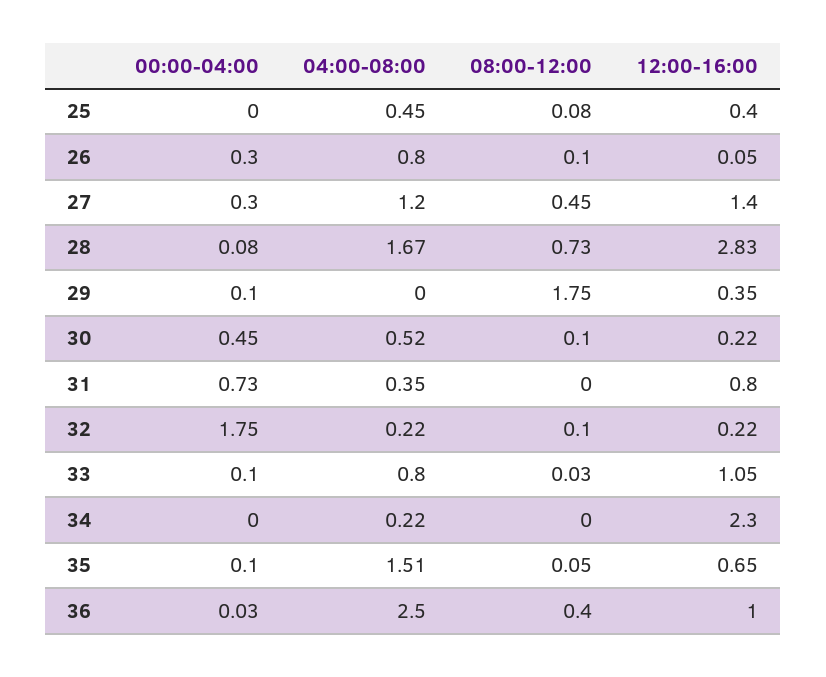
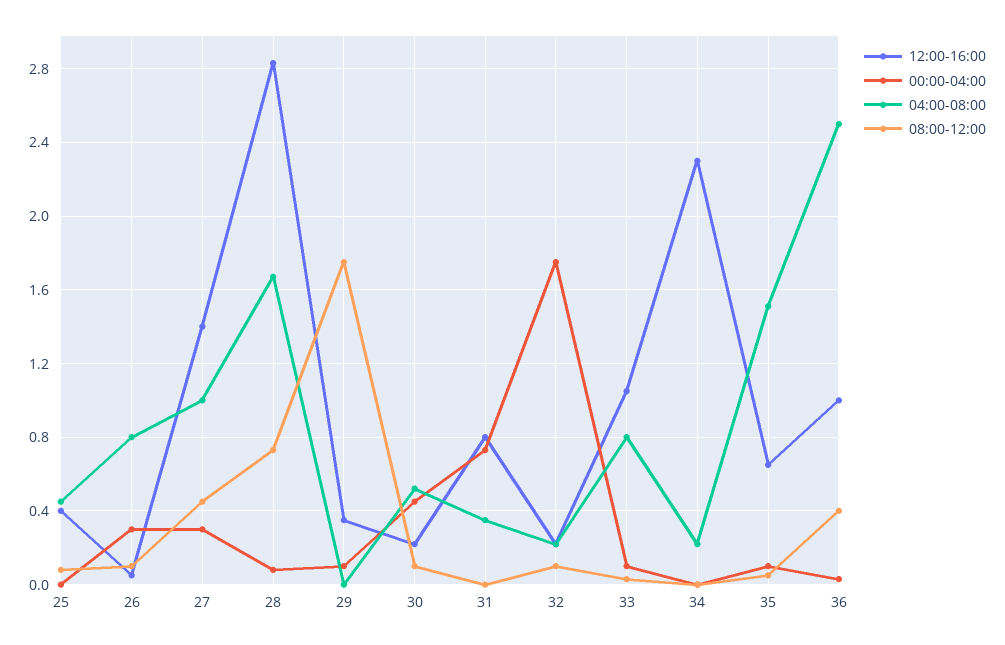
04:00-08:00, 27: 1.2 -> 1

